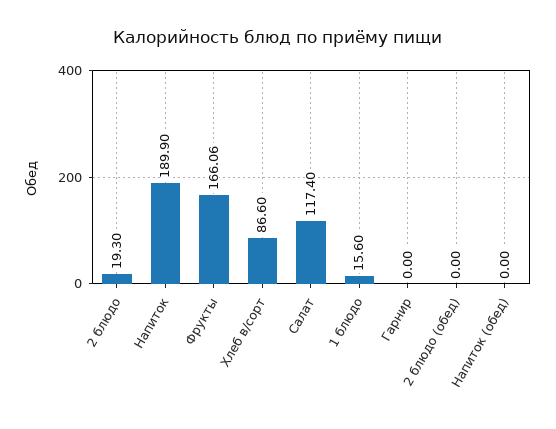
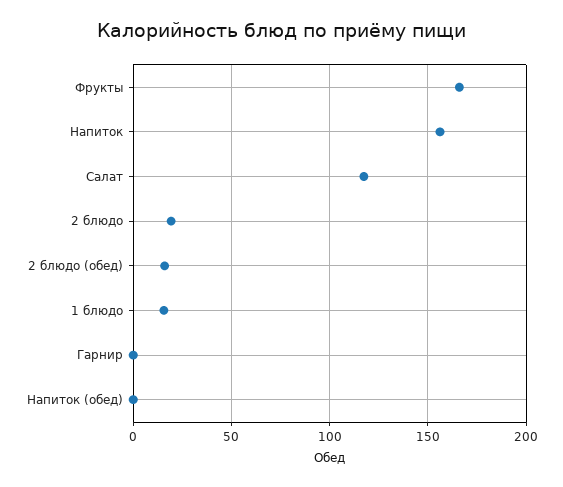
Напиток: 189.9 -> 155
Хлеб в/сорт: 86.6 -> none
2 блюдо (обед): 0 -> 15

